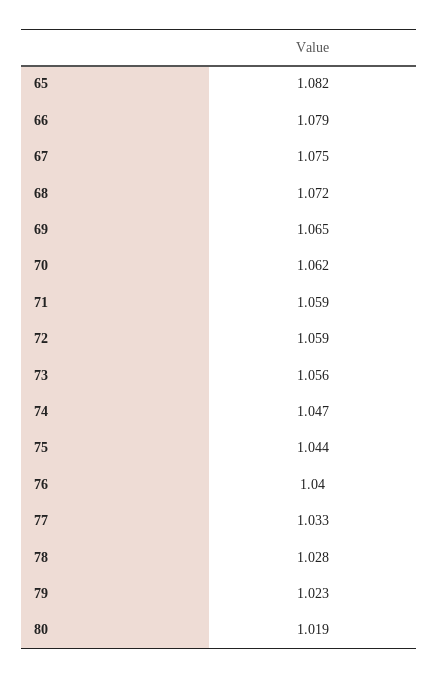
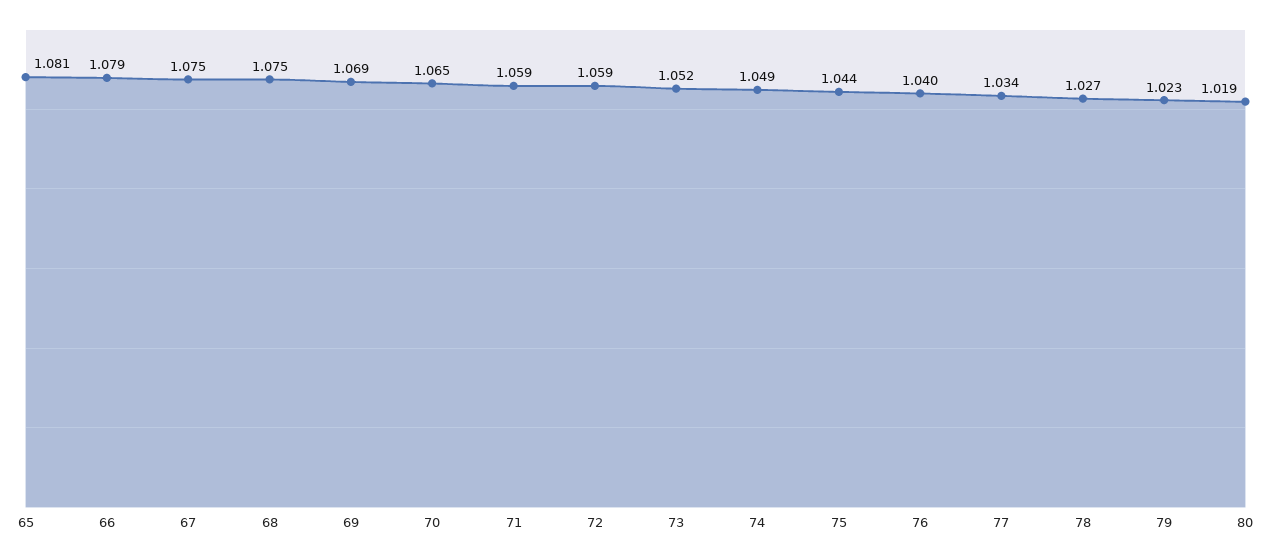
65: 1.082 -> 1.081
68: 1.072 -> 1.075
69: 1.065 -> 1.069
70: 1.062 -> 1.065
73: 1.056 -> 1.052
74: 1.047 -> 1.049
77: 1.033 -> 1.034
78: 1.028 -> 1.027

